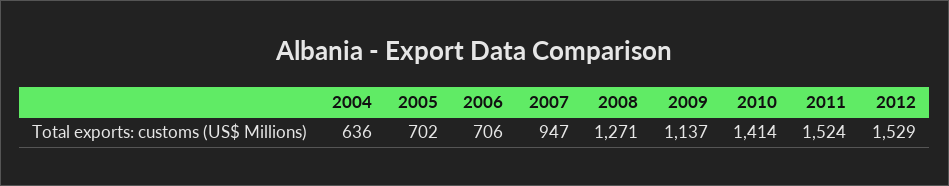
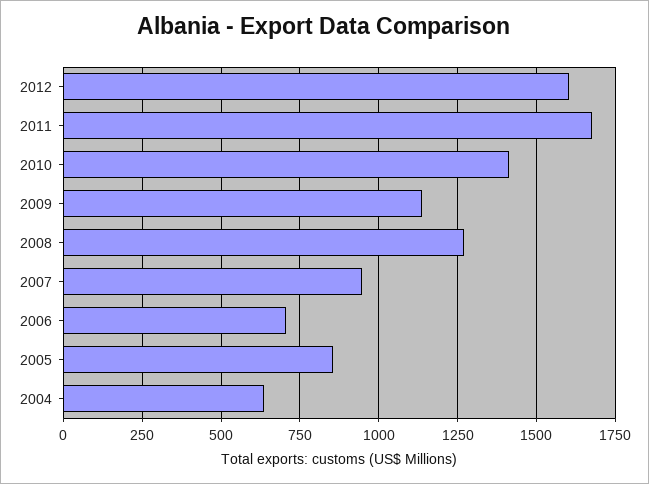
2005: 702 -> 850
2011: 1524 -> 1675
2012: 1529 -> 1600

